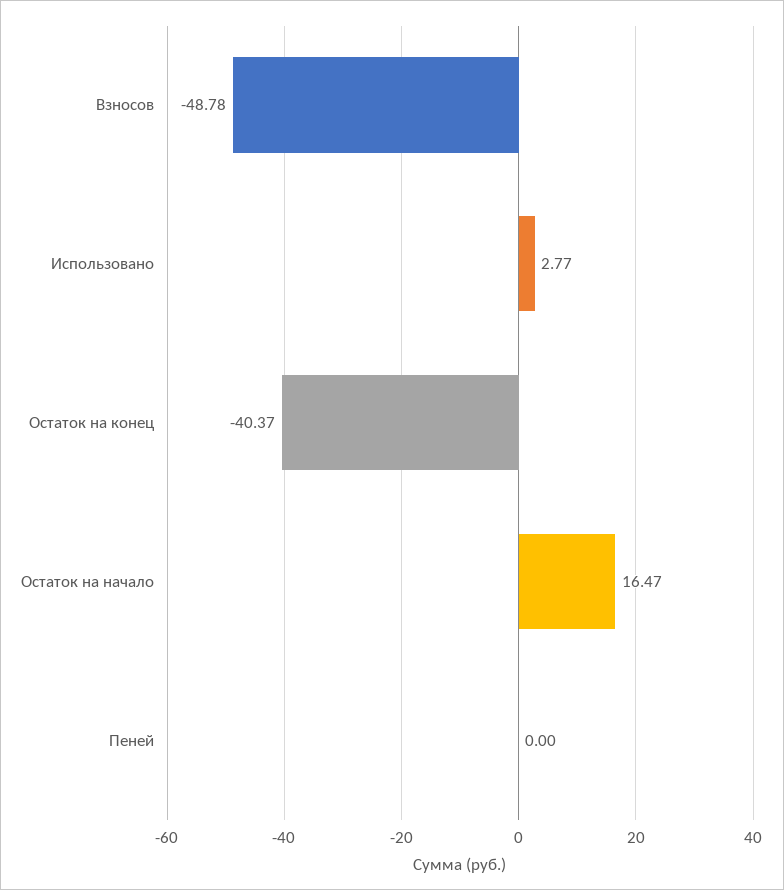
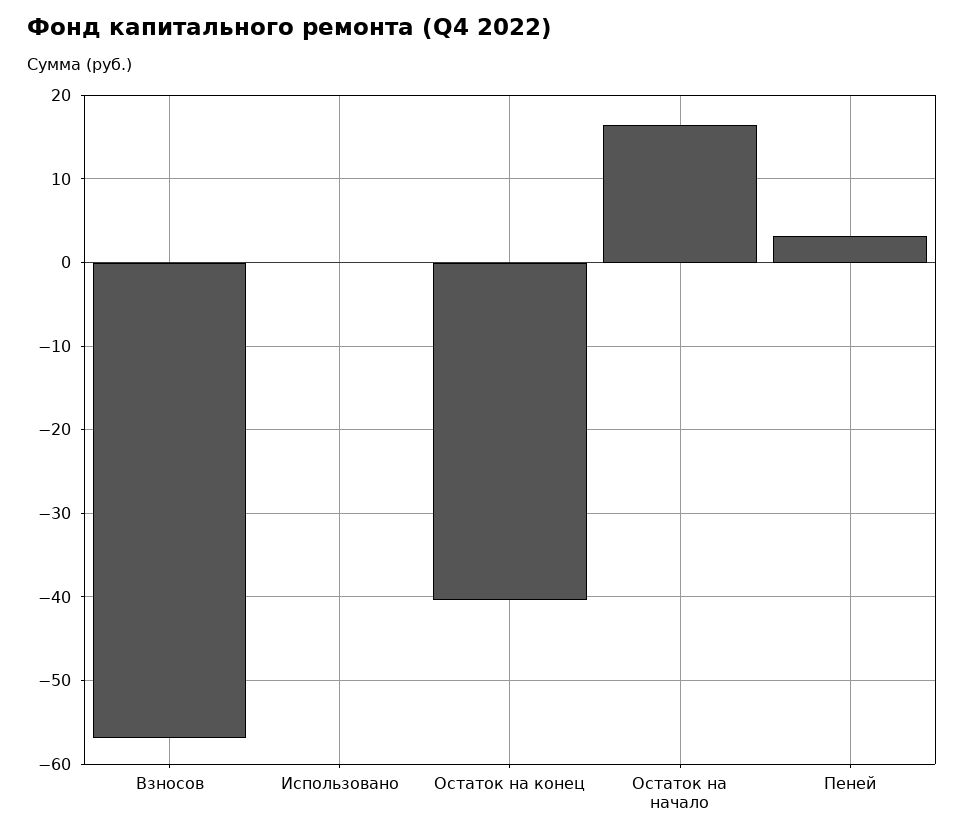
Взносов: -48.78 -> -57
Использовано: 2.77 -> 0
Пеней: 0 -> 3

